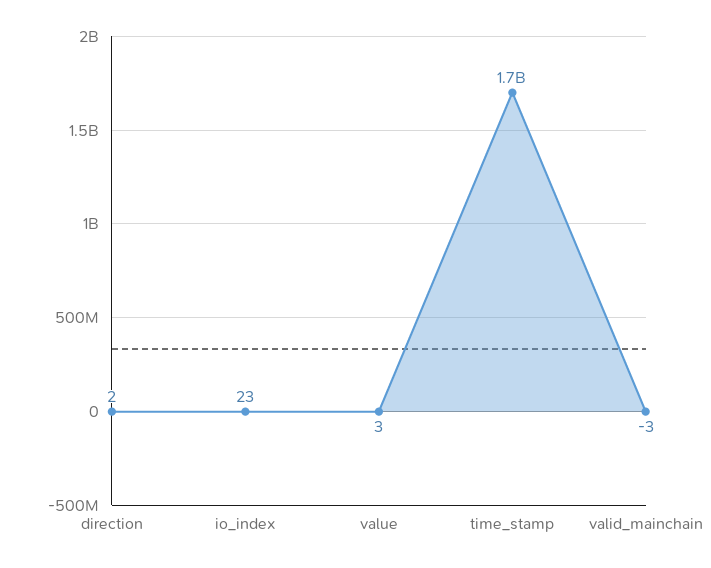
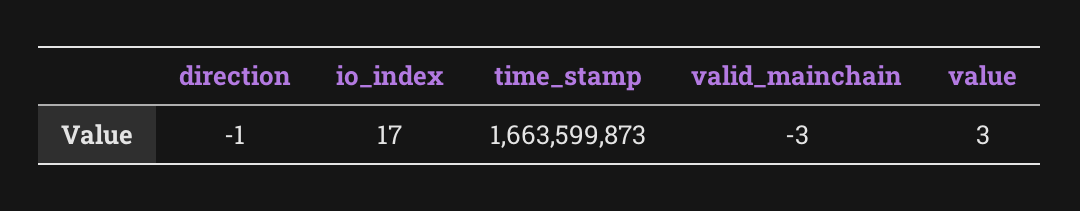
direction: 2 -> -1
io_index: 23 -> 17

